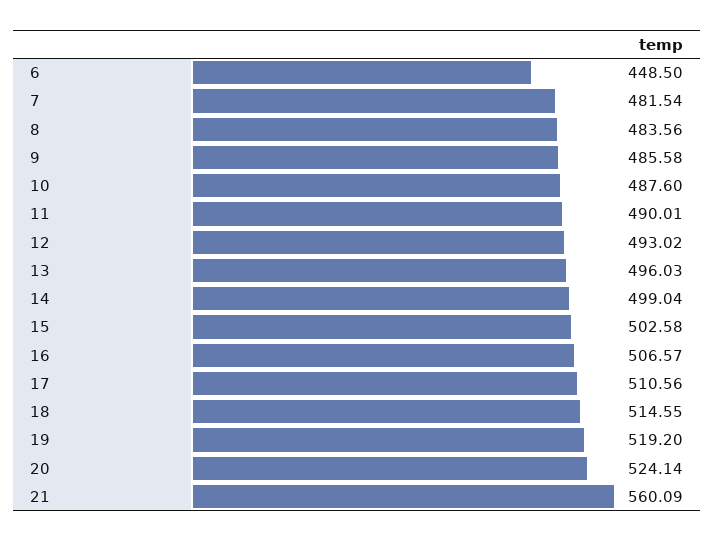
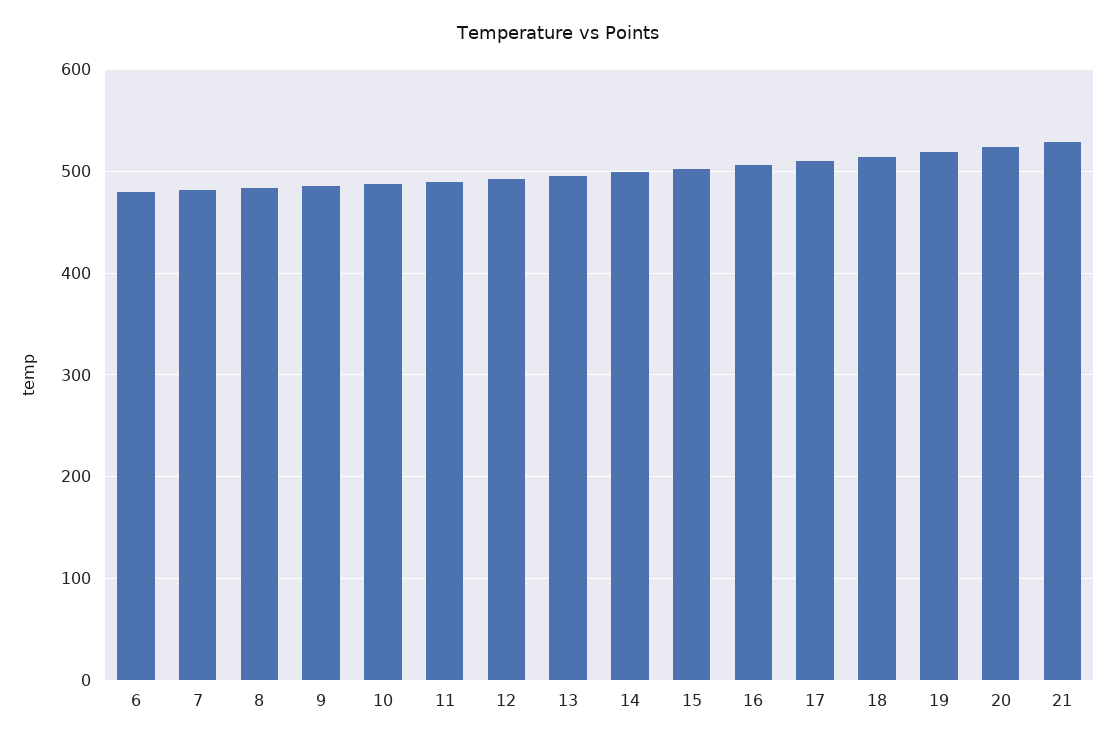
6: 448.5 -> 480
21: 560.09 -> 530

